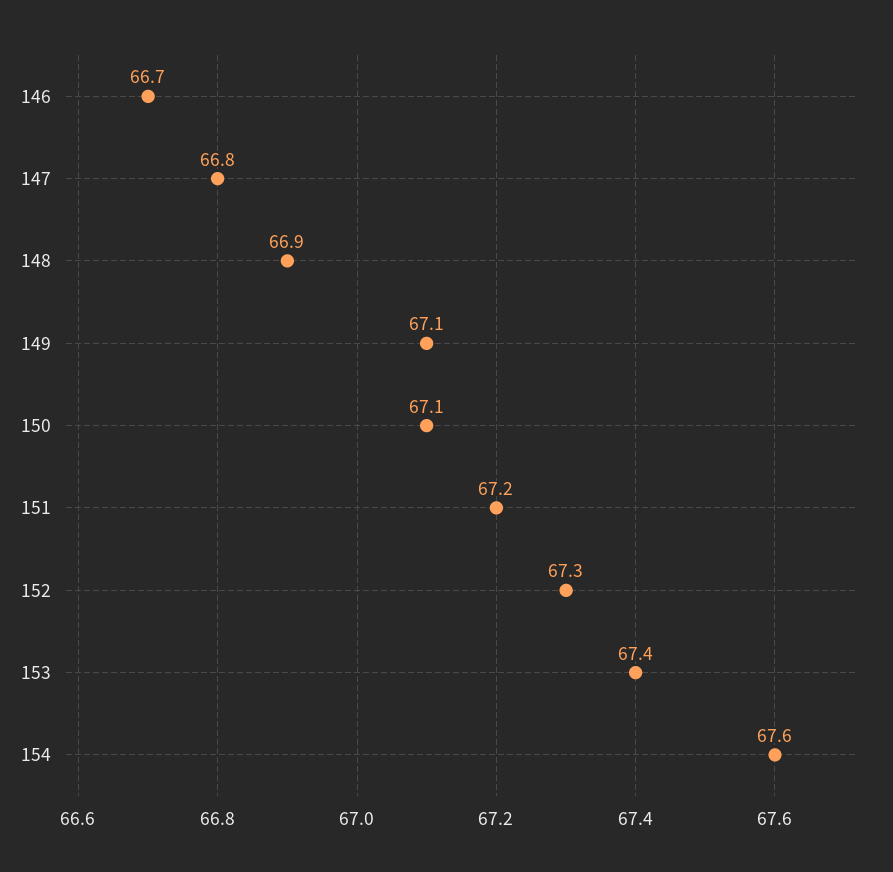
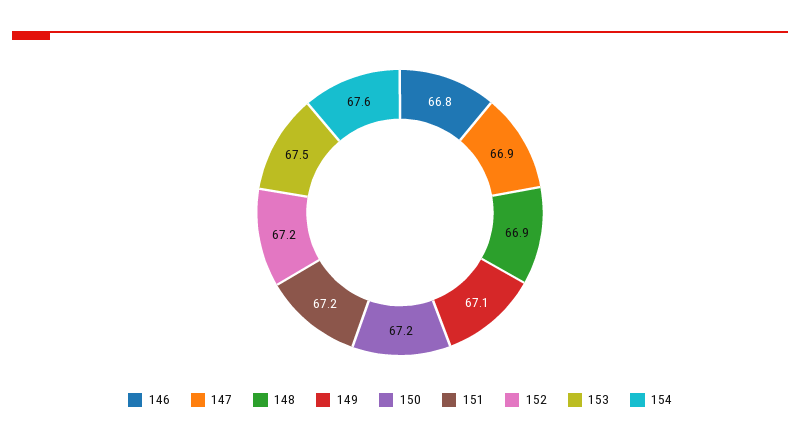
146: 66.7 -> 66.8
147: 66.8 -> 66.9
150: 67.1 -> 67.2
152: 67.3 -> 67.2
153: 67.4 -> 67.5

